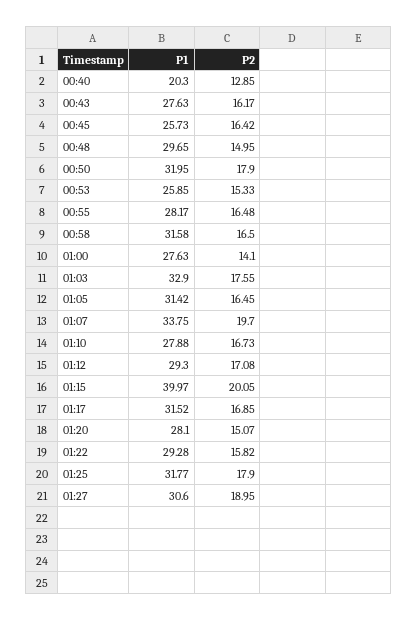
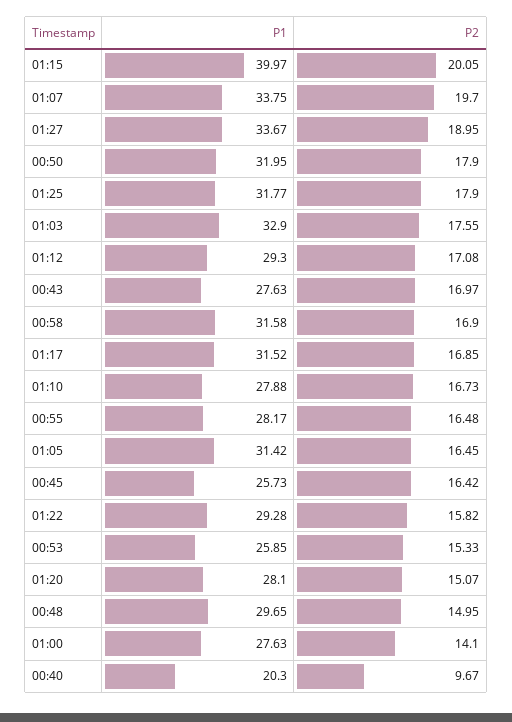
P2, 00:40: 12.85 -> 9.67
P2, 00:43: 16.17 -> 16.97
P2, 00:58: 16.5 -> 16.9
P1, 01:27: 30.6 -> 33.67

